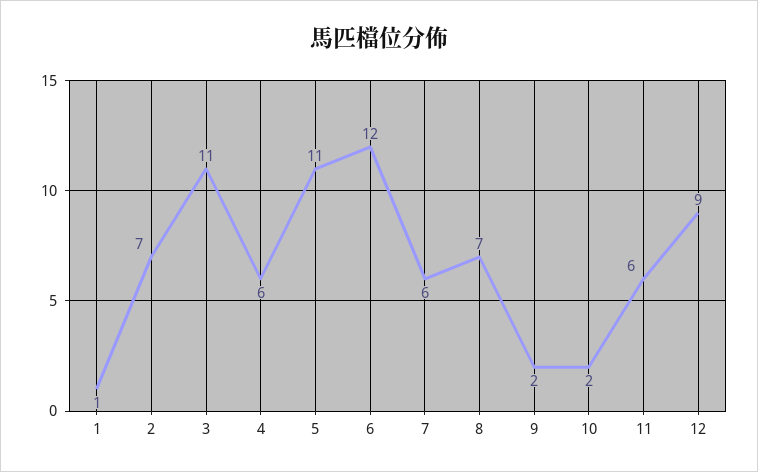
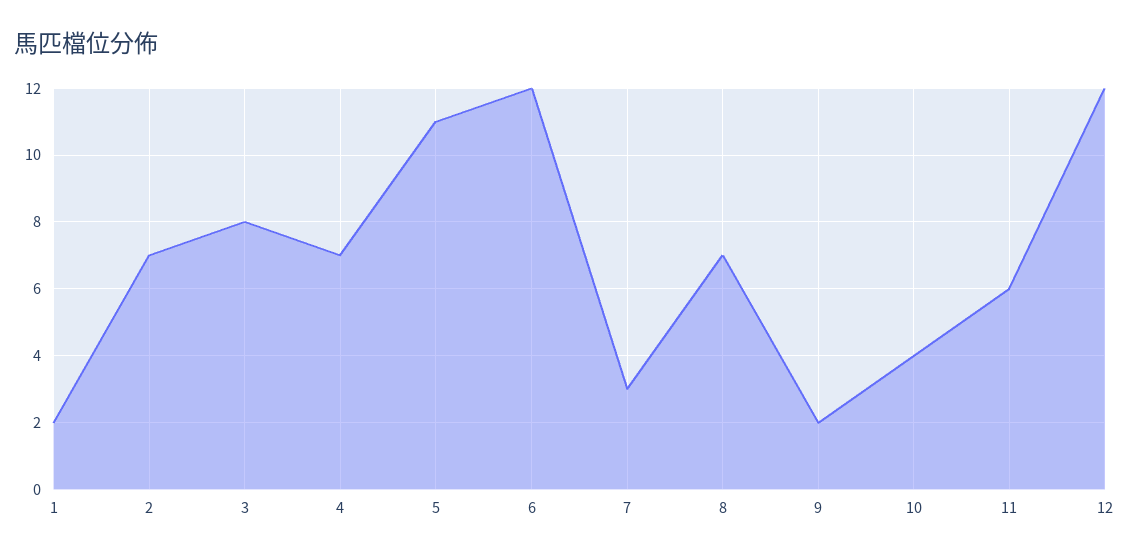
1: 1 -> 2
3: 11 -> 8
4: 6 -> 7
7: 6 -> 3
10: 2 -> 4
12: 9 -> 12

